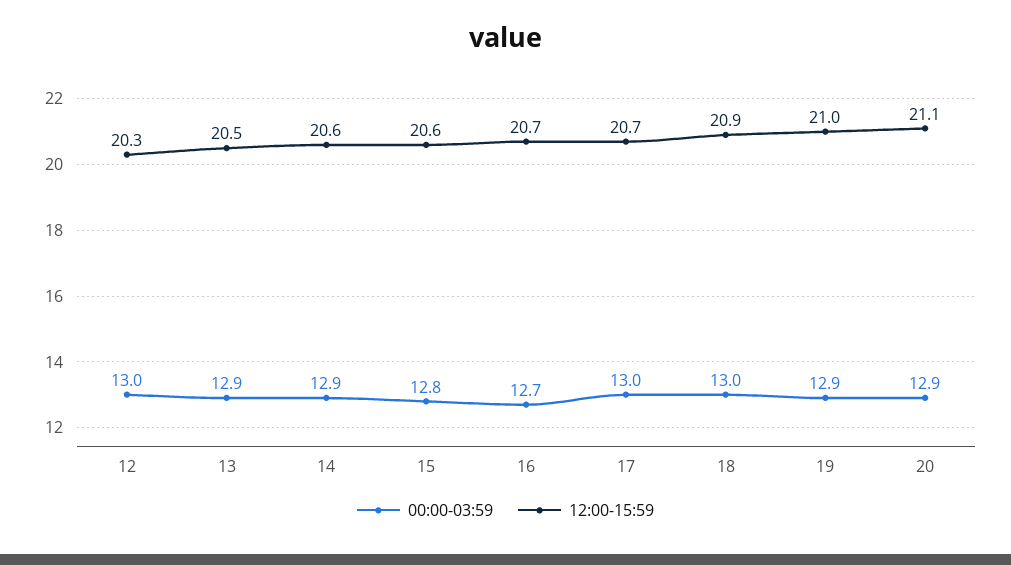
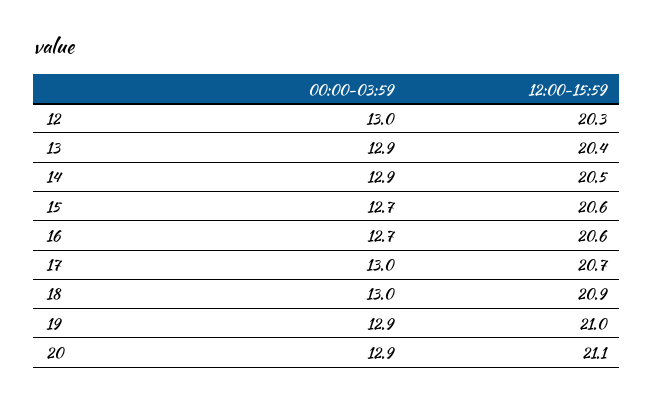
12:00-15:59, 13: 20.5 -> 20.4
12:00-15:59, 14: 20.6 -> 20.5
00:00-03:59, 15: 12.8 -> 12.7
12:00-15:59, 16: 20.7 -> 20.6

